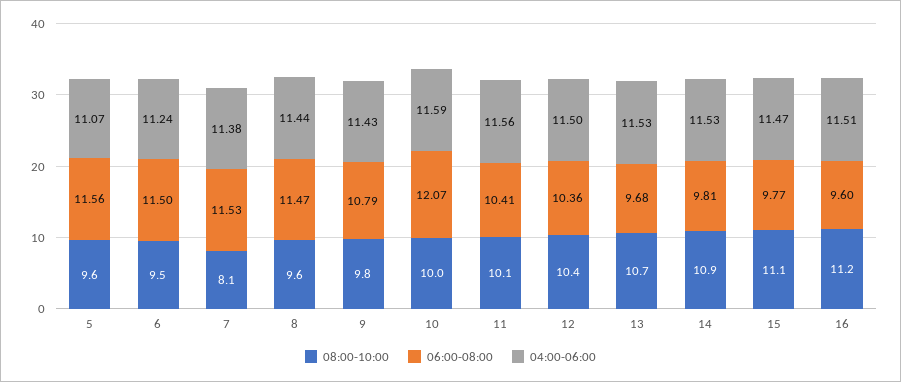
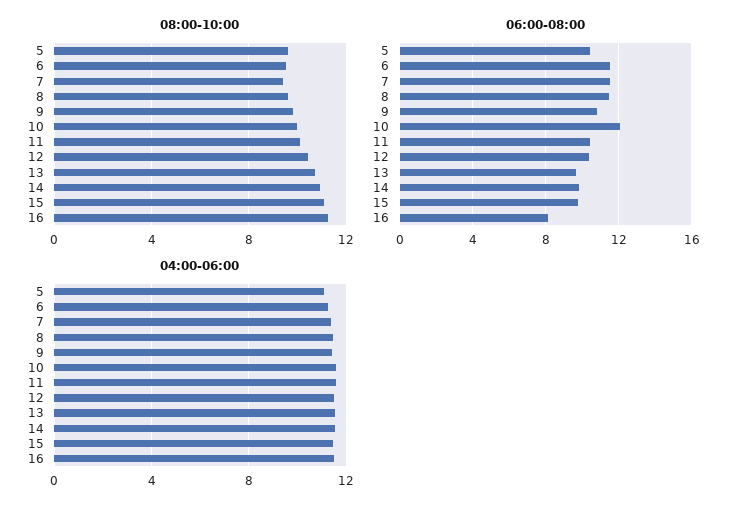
06:00-08:00, 5: 11.56 -> 10.5
08:00-10:00, 7: 8.1 -> 9.5
06:00-08:00, 16: 9.6 -> 8

